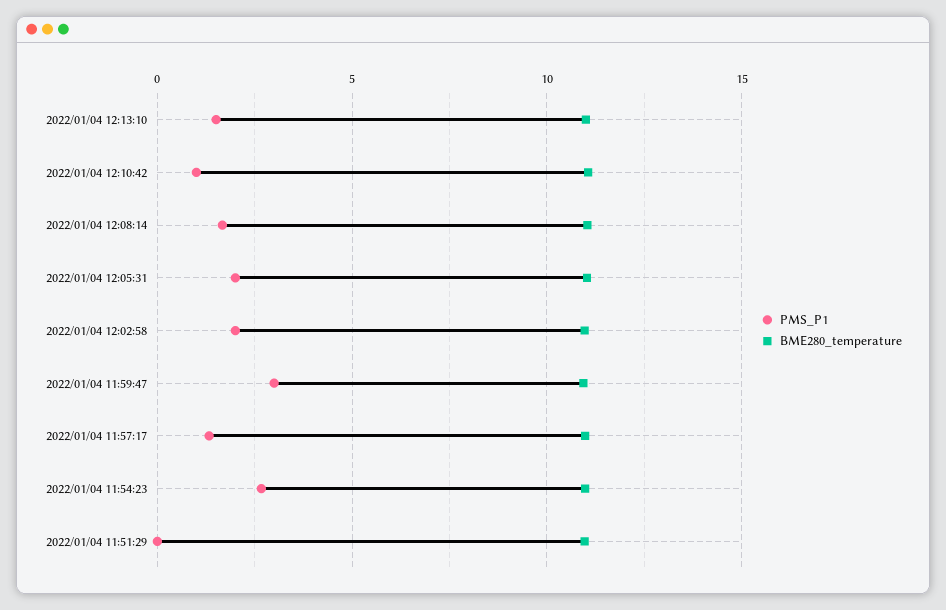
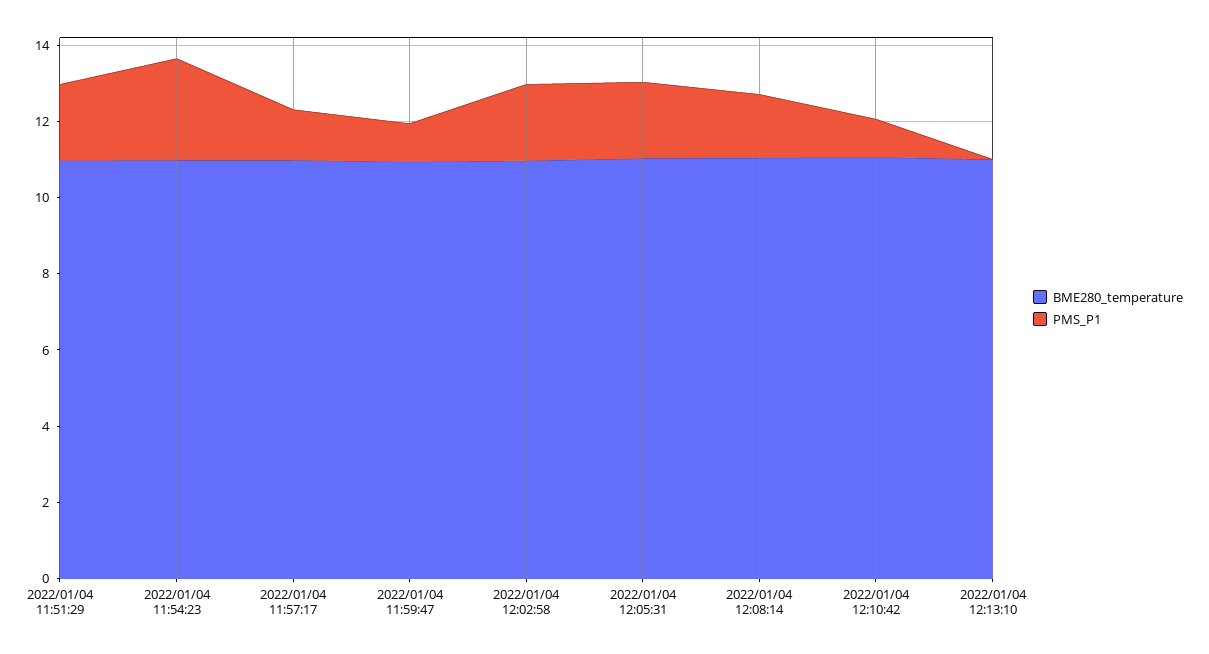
PMS_P1, 2022/01/04 12:13:10: 1.5 -> 0
PMS_P1, 2022/01/04 11:59:47: 3 -> 1
PMS_P1, 2022/01/04 11:51:29: 0 -> 2

